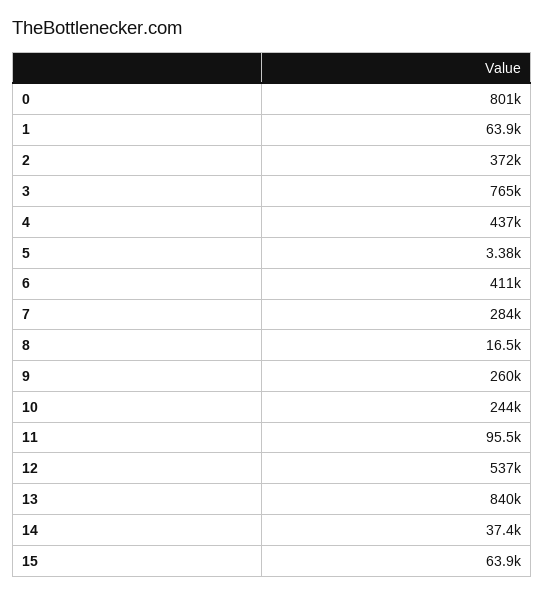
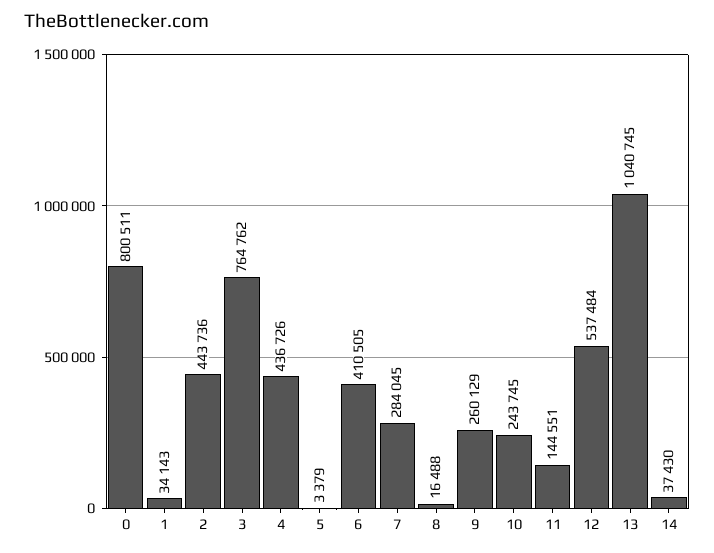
1: 63900 -> 34143
2: 372000 -> 443736
11: 95500 -> 144551
13: 840000 -> 1040745
15: 63900 -> none

